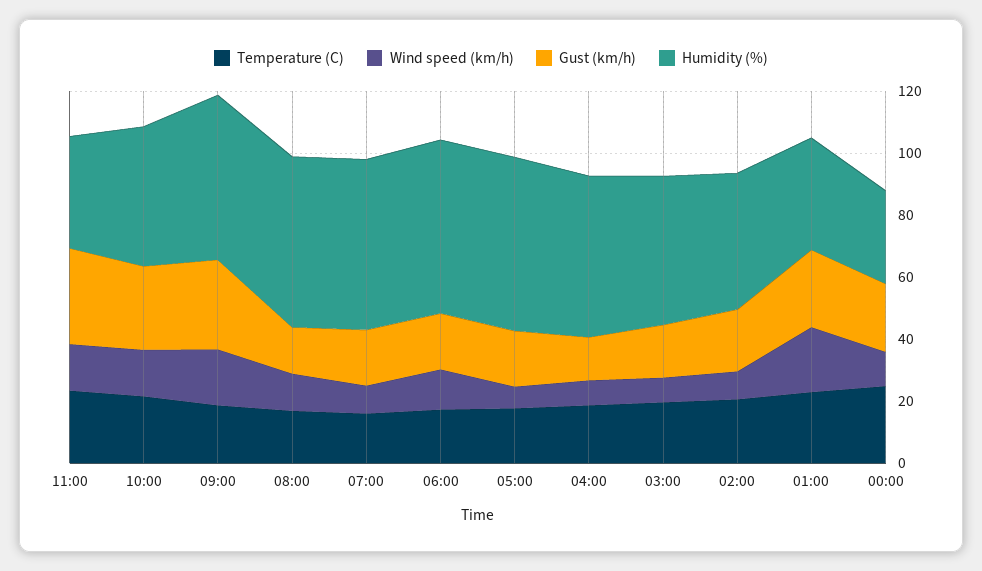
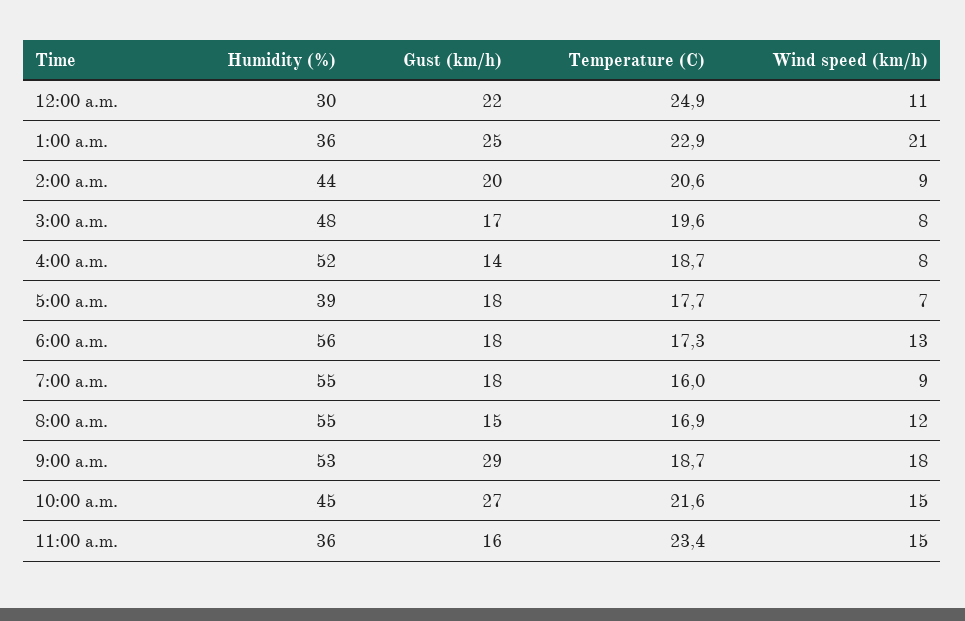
Gust (km/h), 11:00: 30 -> 16
Humidity (%), 05:00: 55 -> 39

